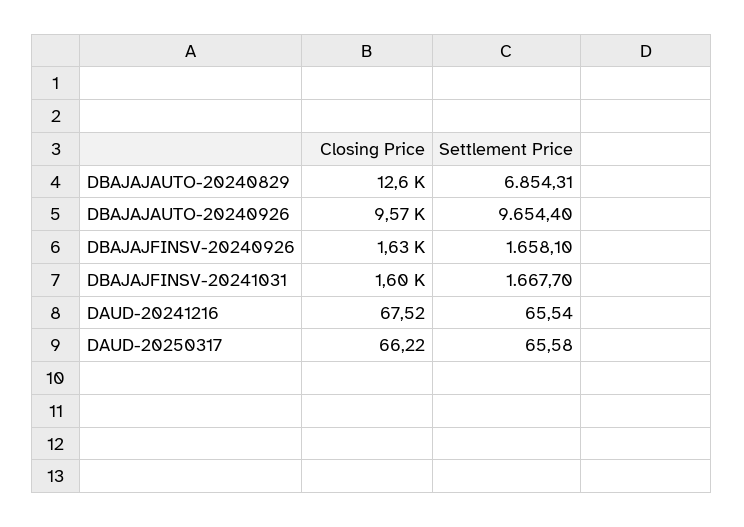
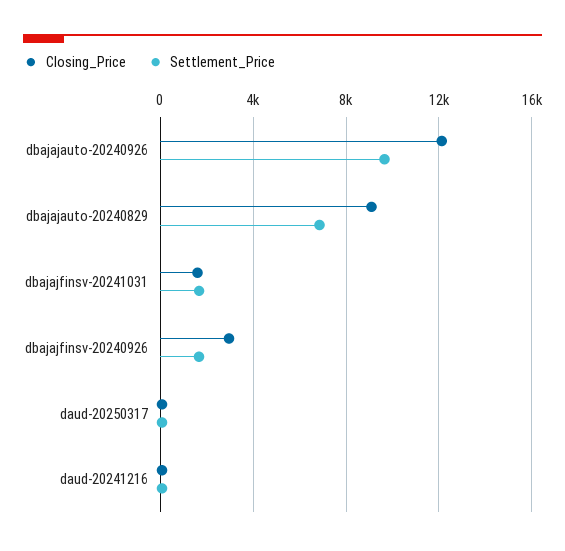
Closing Price, DBAJAJAUTO-20240829: 12600 -> 9000
Closing Price, DBAJAJAUTO-20240926: 9570 -> 12000
Closing Price, DBAJAJFINSV-20240926: 1630 -> 3000

